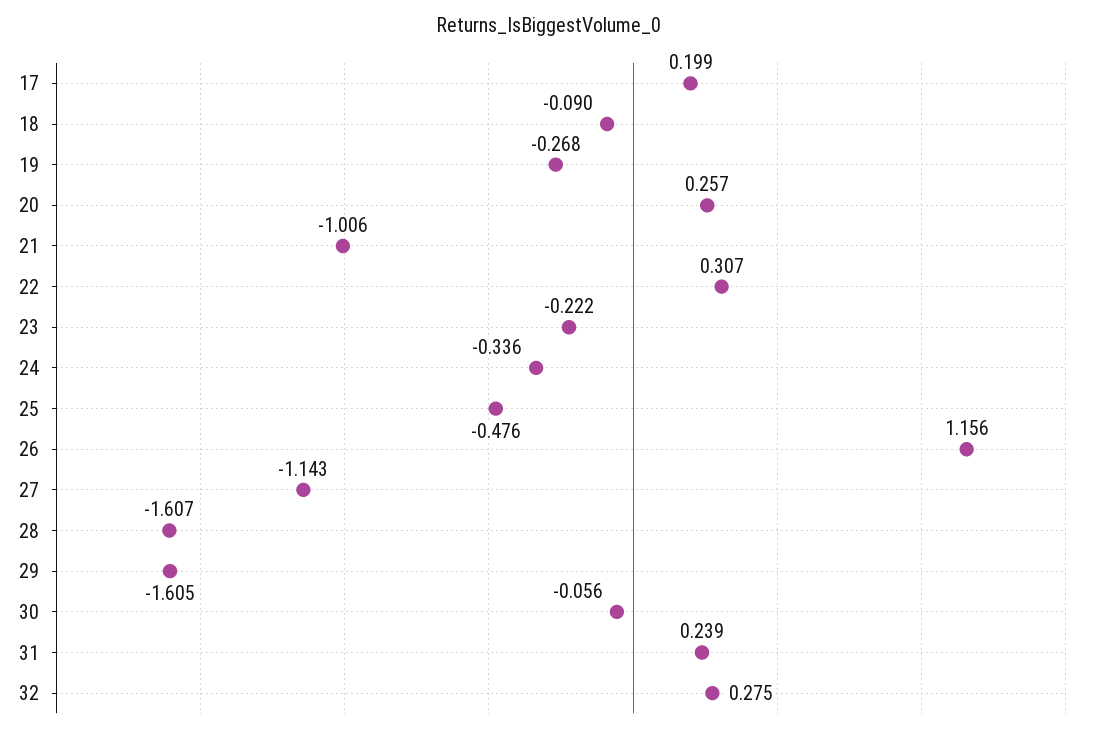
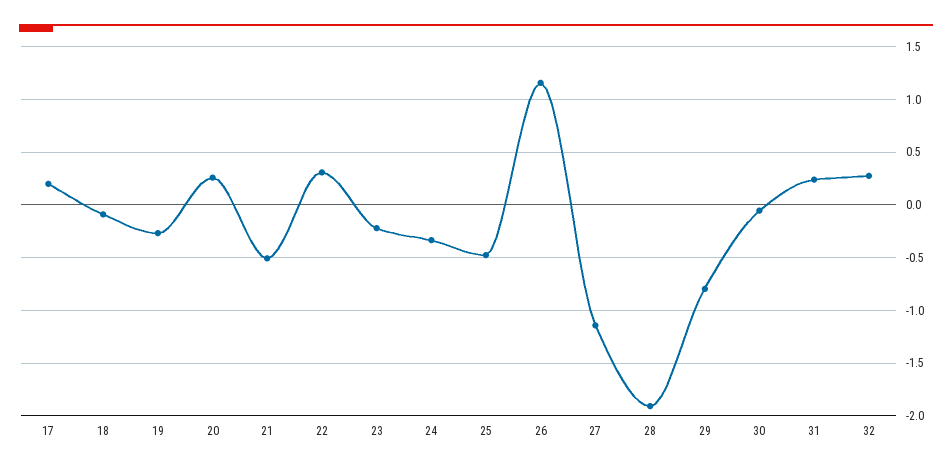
21: -1.006 -> -0.5
28: -1.607 -> -1.9
29: -1.605 -> -0.8

